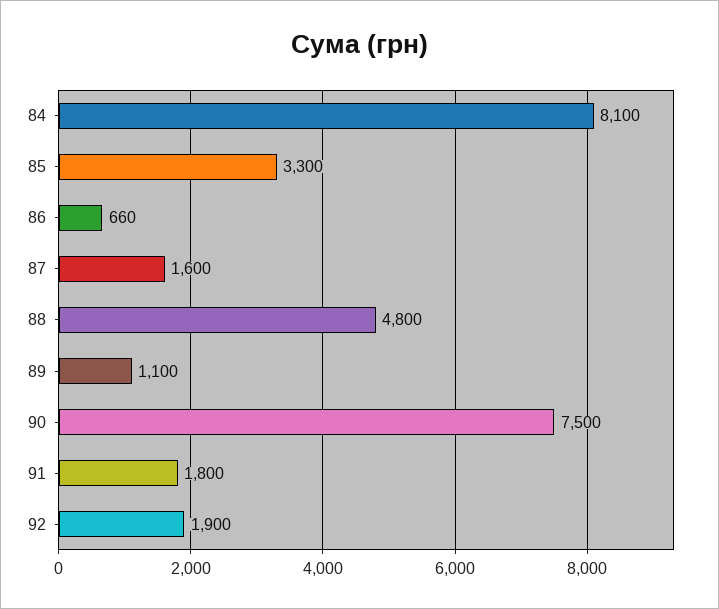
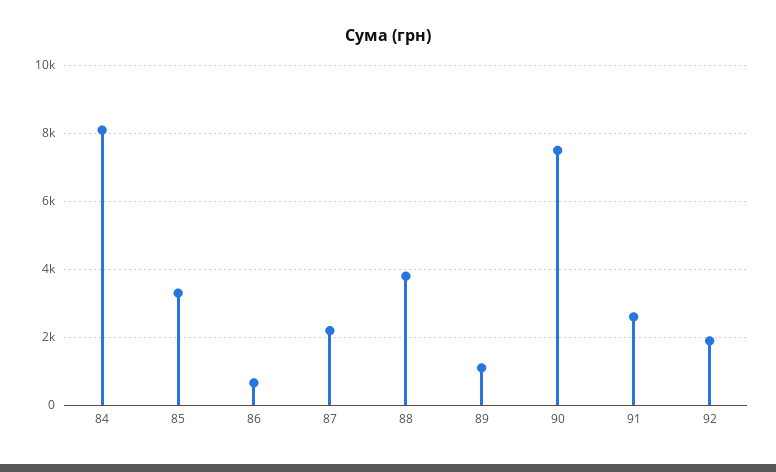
87: 1600 -> 2200
88: 4800 -> 3800
91: 1800 -> 2600

